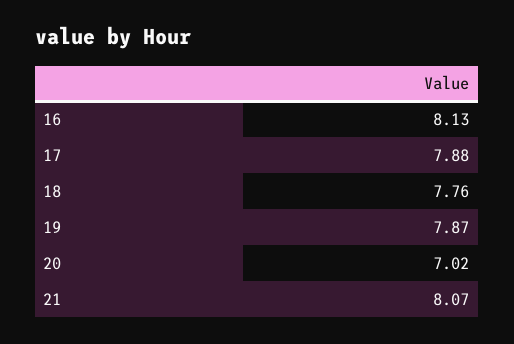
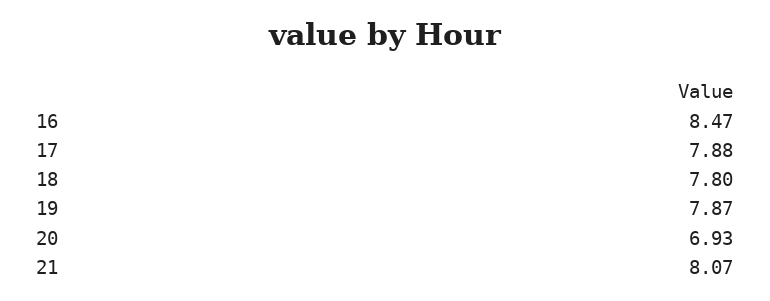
16: 8.13 -> 8.47
18: 7.76 -> 7.8
20: 7.02 -> 6.93

